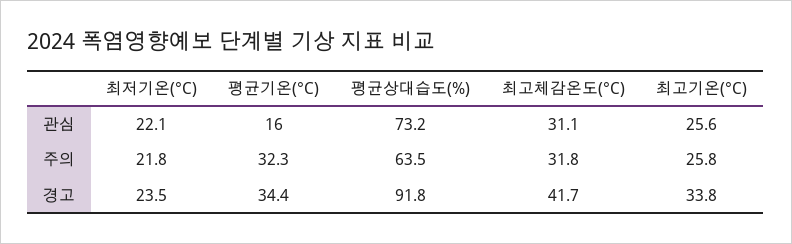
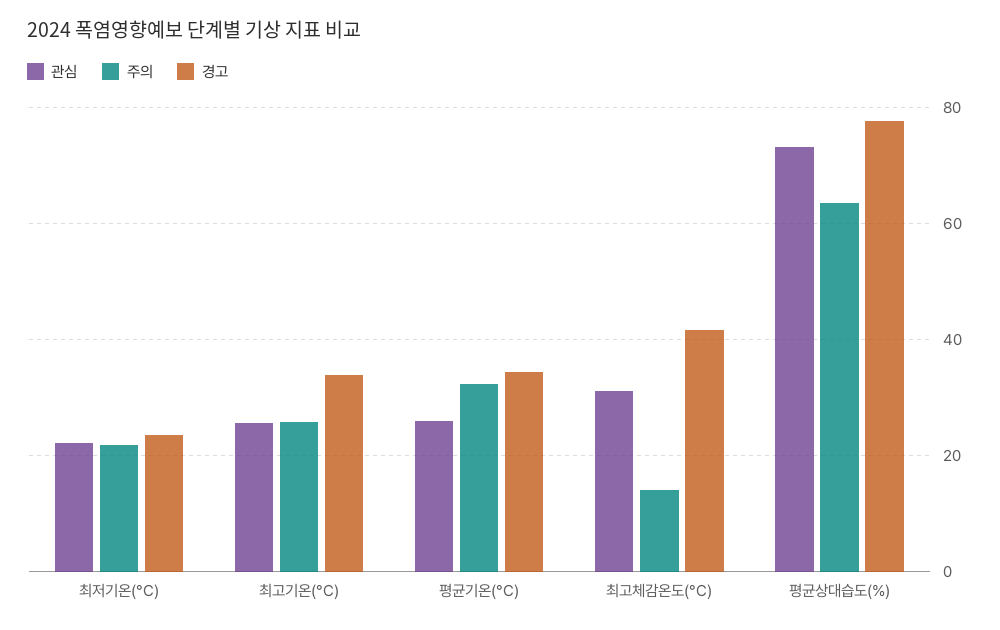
관심, 평균기온(°C): 16 -> 26
주의, 최고체감온도(°C): 31.8 -> 14
경고, 평균상대습도(%): 91.8 -> 78

